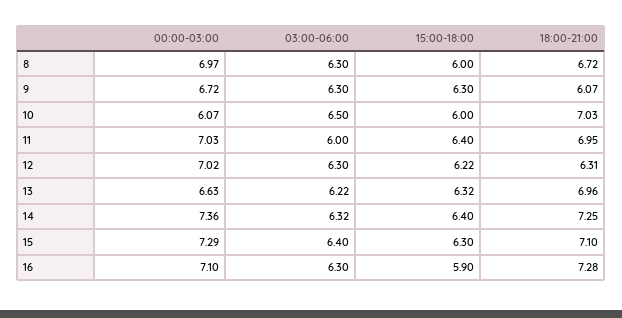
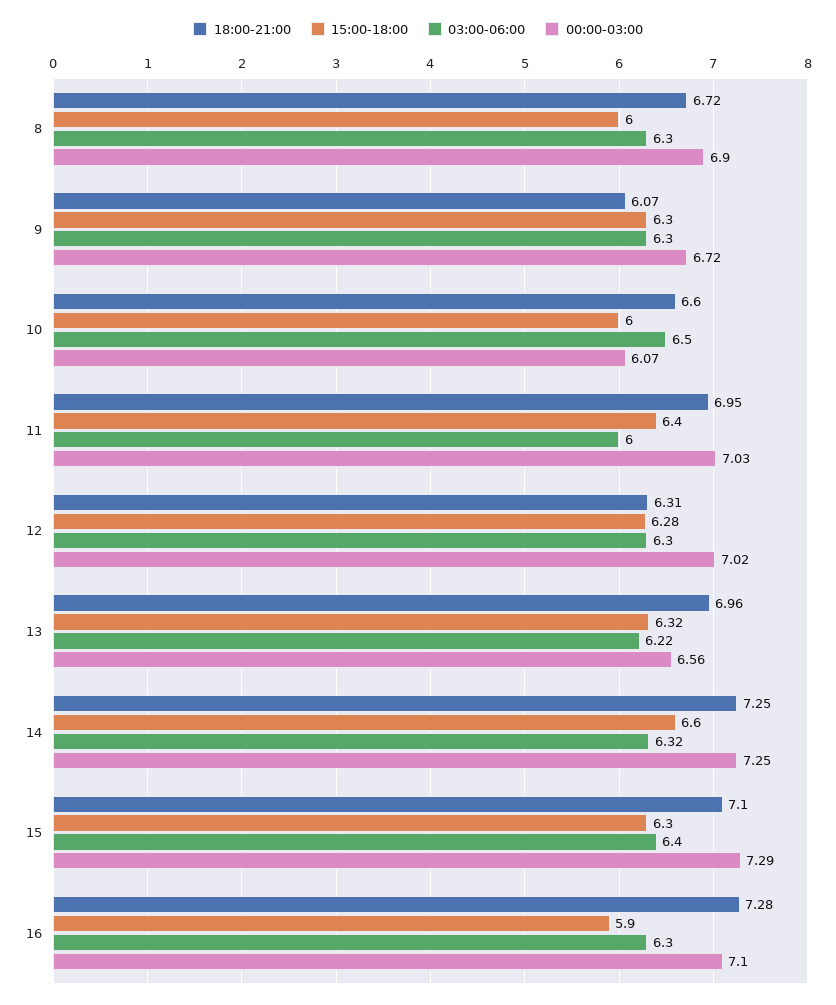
00:00-03:00, 8: 6.97 -> 6.9
18:00-21:00, 10: 7.03 -> 6.6
15:00-18:00, 12: 6.22 -> 6.28
00:00-03:00, 13: 6.63 -> 6.56
00:00-03:00, 14: 7.36 -> 7.25
15:00-18:00, 14: 6.4 -> 6.6

